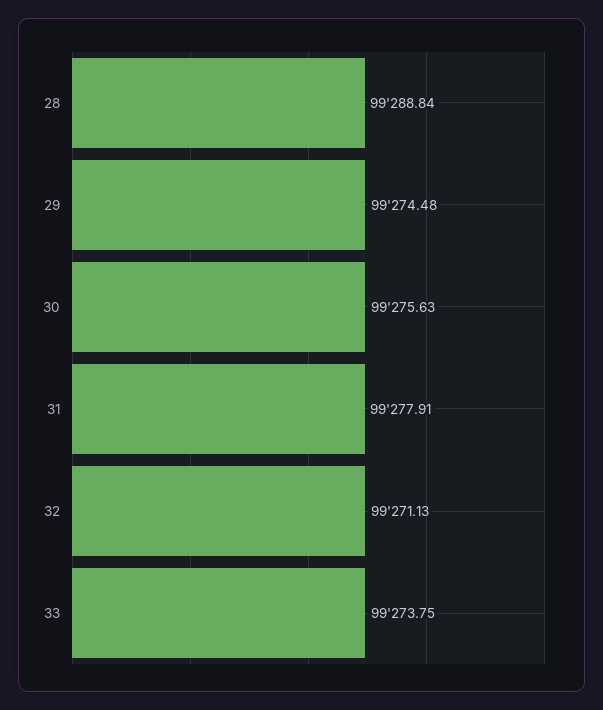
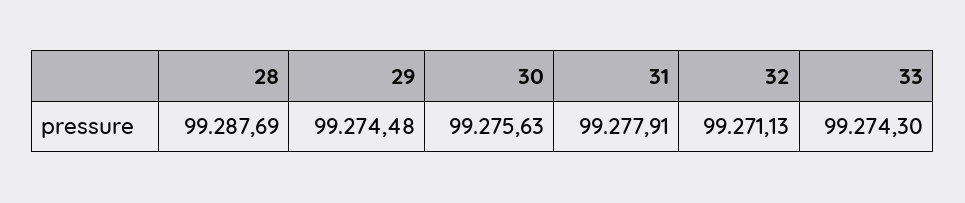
28: 99288.84 -> 99287.69
33: 99273.75 -> 99274.3

